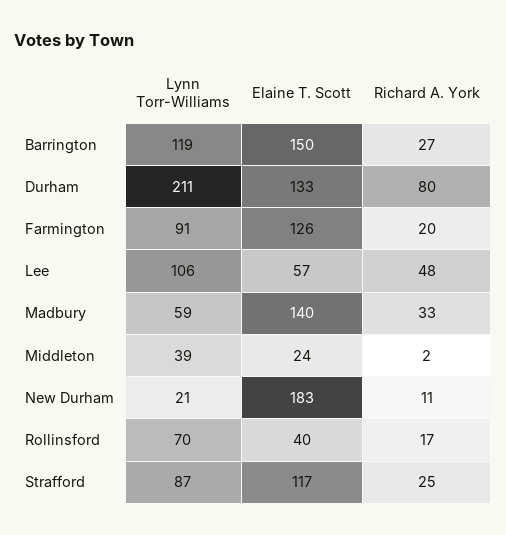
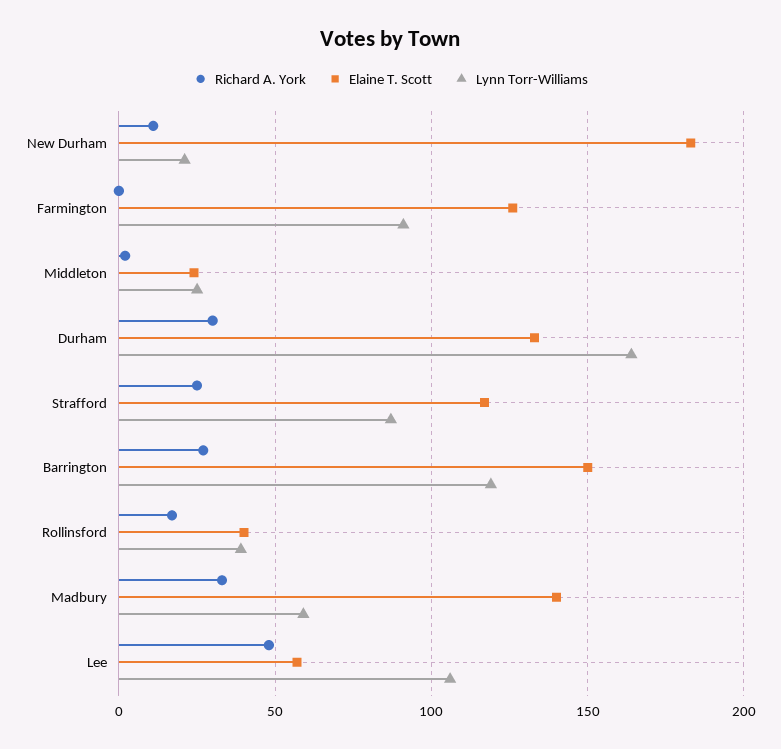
Lynn Torr-Williams, Durham: 211 -> 165
Richard A. York, Durham: 80 -> 30
Richard A. York, Farmington: 20 -> 0
Lynn Torr-Williams, Middleton: 39 -> 25
Lynn Torr-Williams, Rollinsford: 70 -> 40

